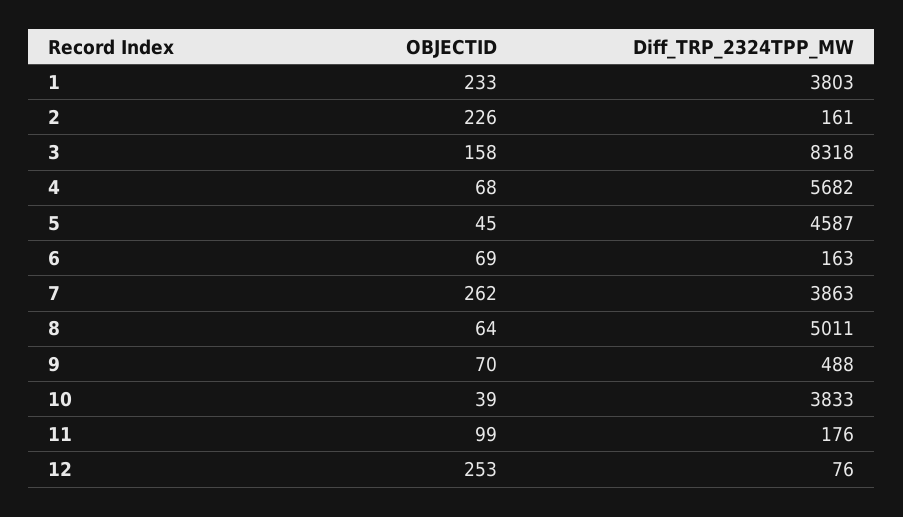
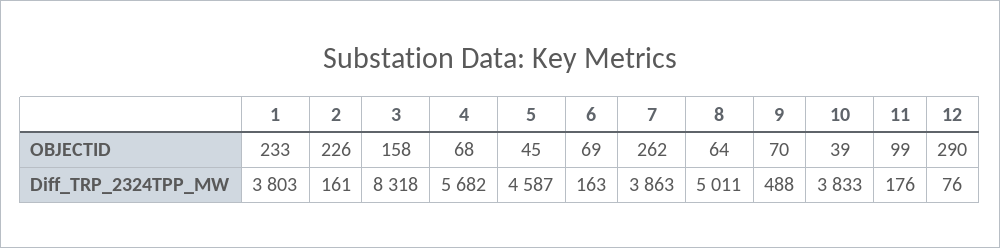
OBJECTID, 12: 253 -> 290

